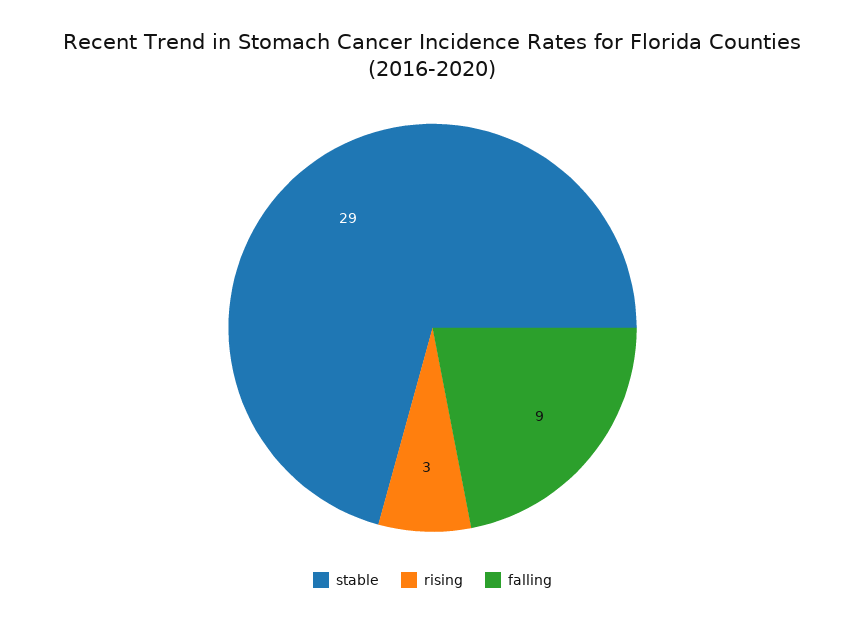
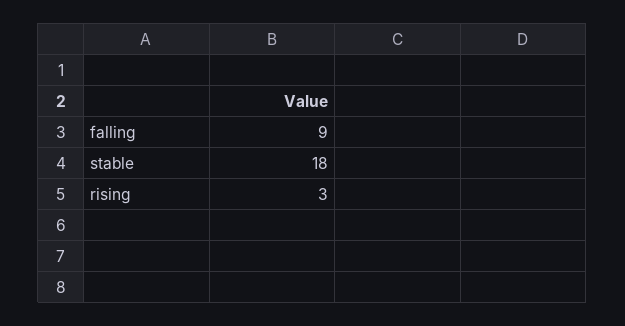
stable: 29 -> 18

